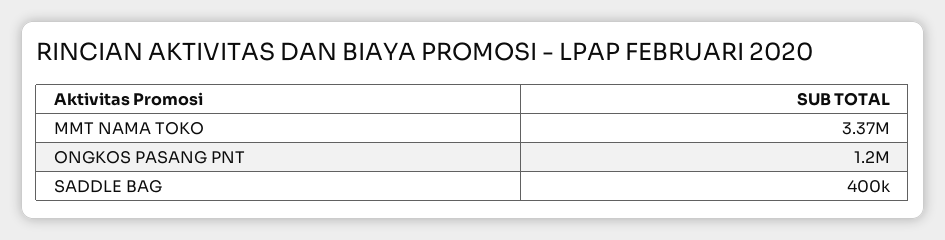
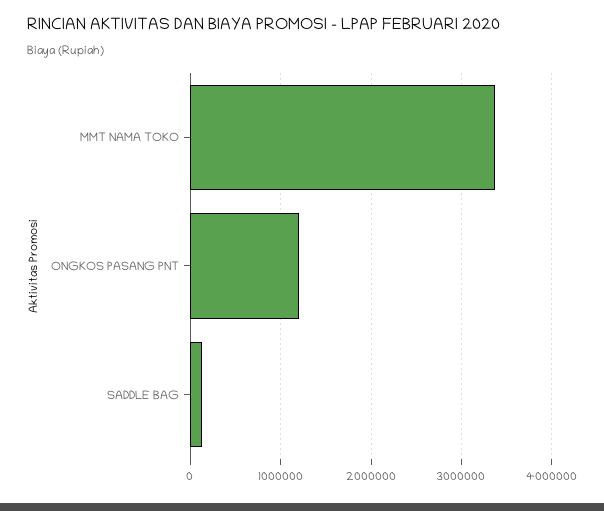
SADDLE BAG: 400000 -> 100000

